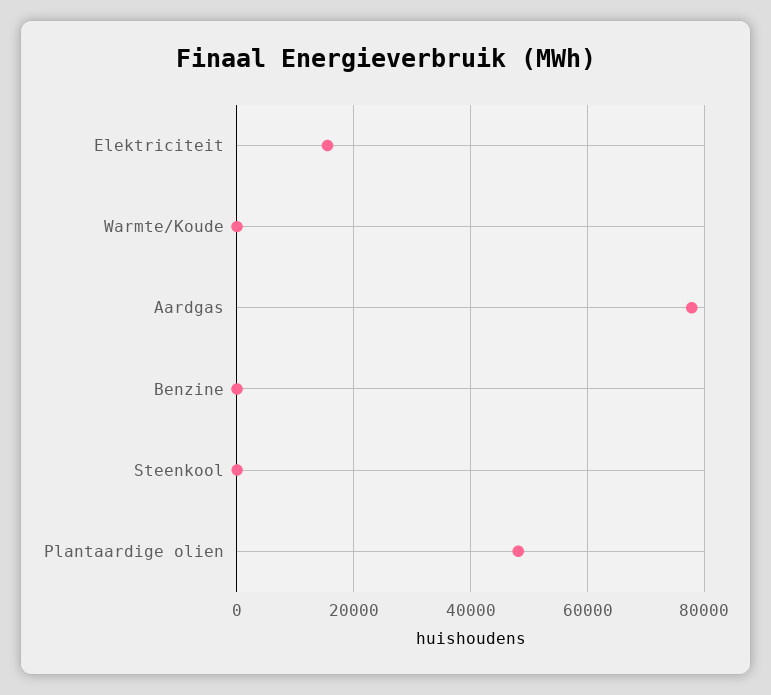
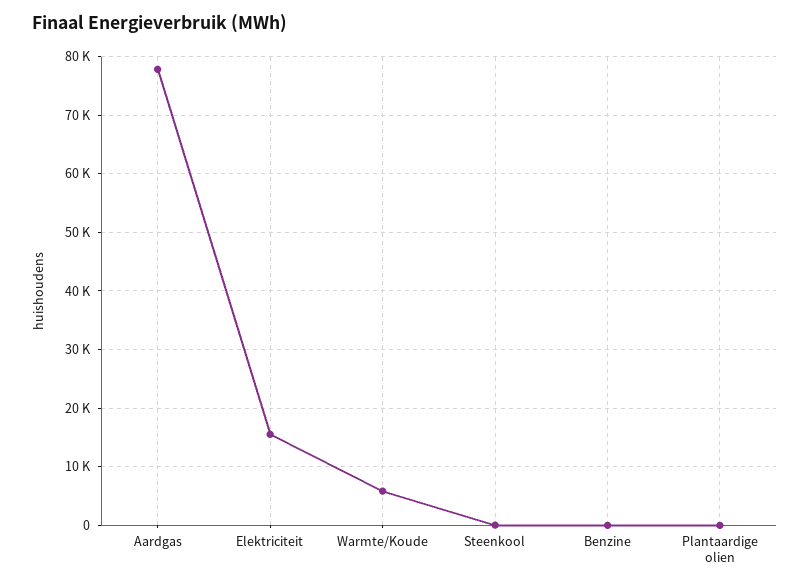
Warmte/Koude: 0 -> 6000
Plantaardige olien: 48000 -> 0

